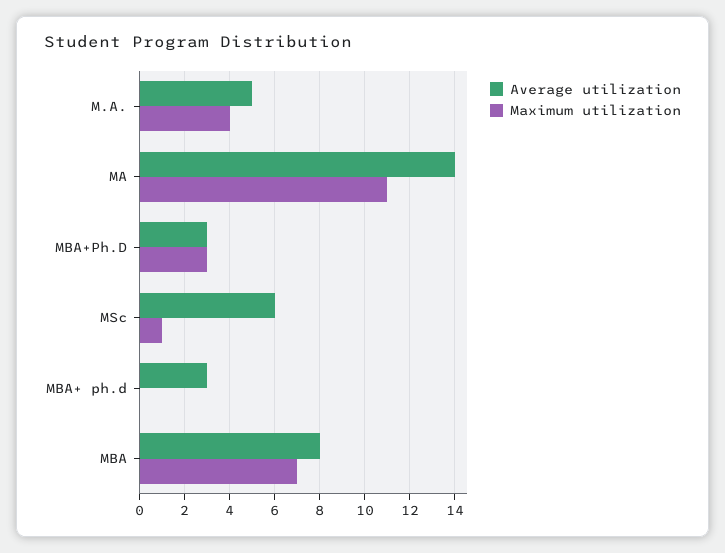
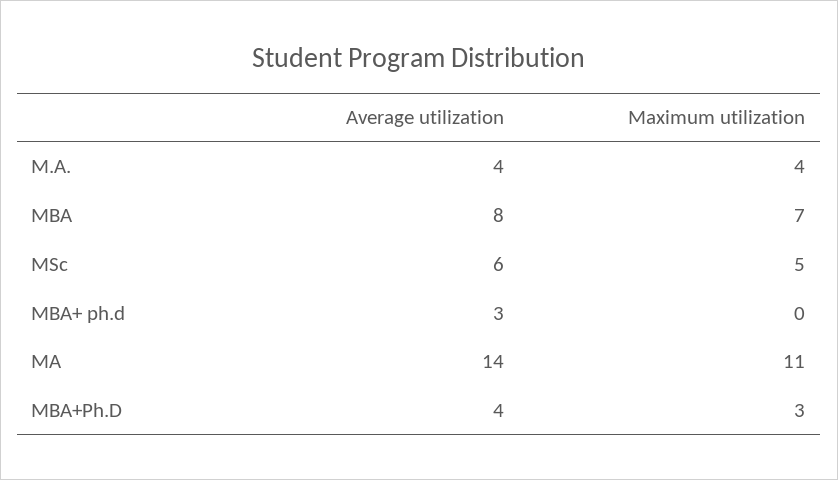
Average utilization, M.A.: 5 -> 4
Average utilization, MBA+Ph.D: 3 -> 4
Maximum utilization, MSc: 1 -> 5

